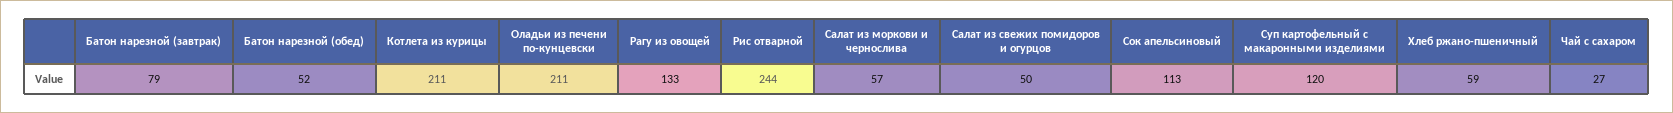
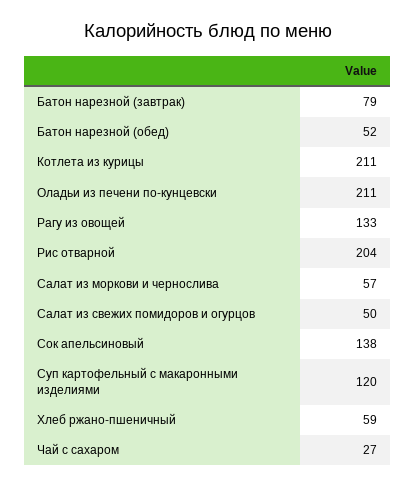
Рис отварной: 244 -> 204
Сок апельсиновый: 113 -> 138

